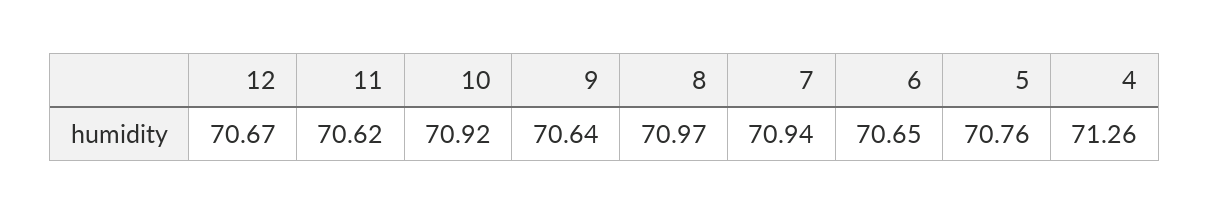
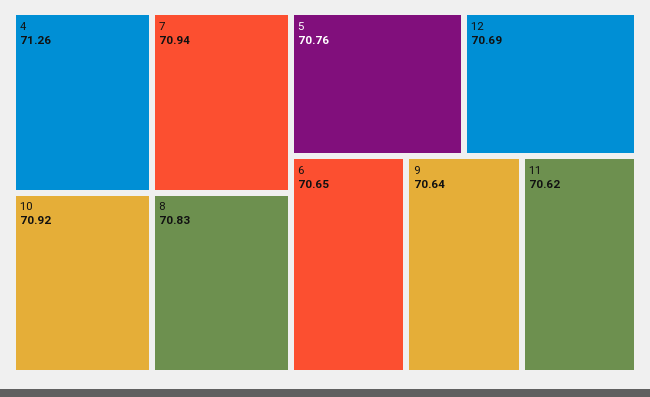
12: 70.67 -> 70.69
8: 70.97 -> 70.83

